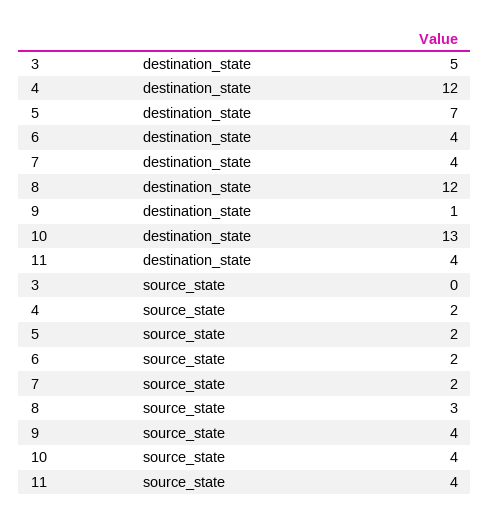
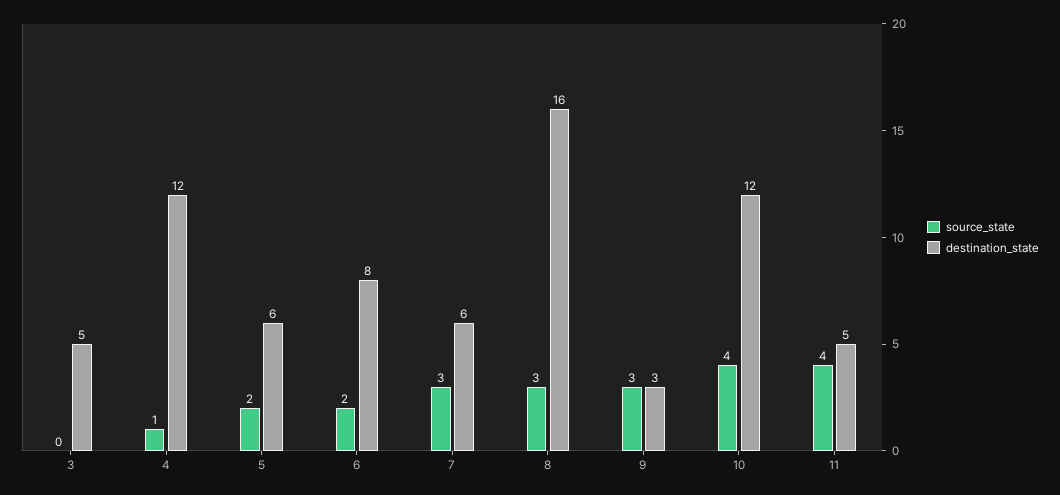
destination_state, 5: 7 -> 6
destination_state, 6: 4 -> 8
destination_state, 7: 4 -> 6
destination_state, 8: 12 -> 16
destination_state, 9: 1 -> 3
destination_state, 10: 13 -> 12
destination_state, 11: 4 -> 5
source_state, 4: 2 -> 1
source_state, 7: 2 -> 3
source_state, 9: 4 -> 3

